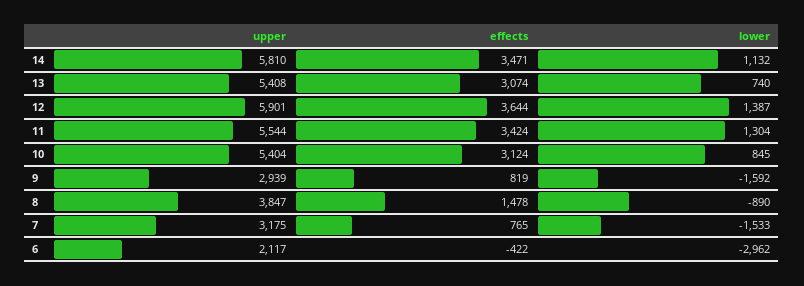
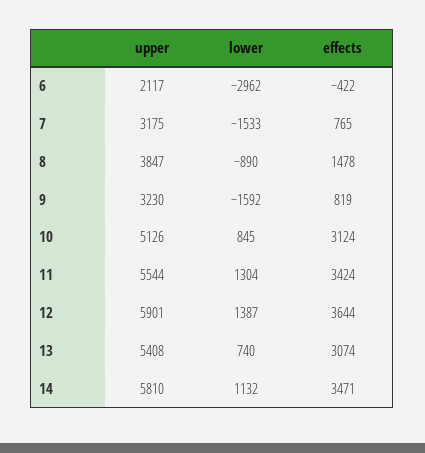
upper, 10: 5404 -> 5126
upper, 9: 2939 -> 3230

